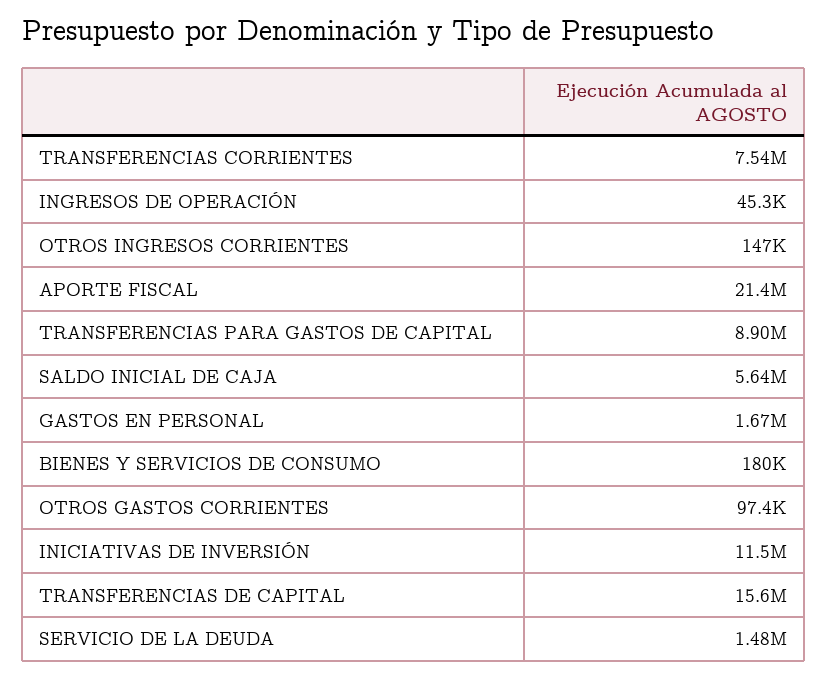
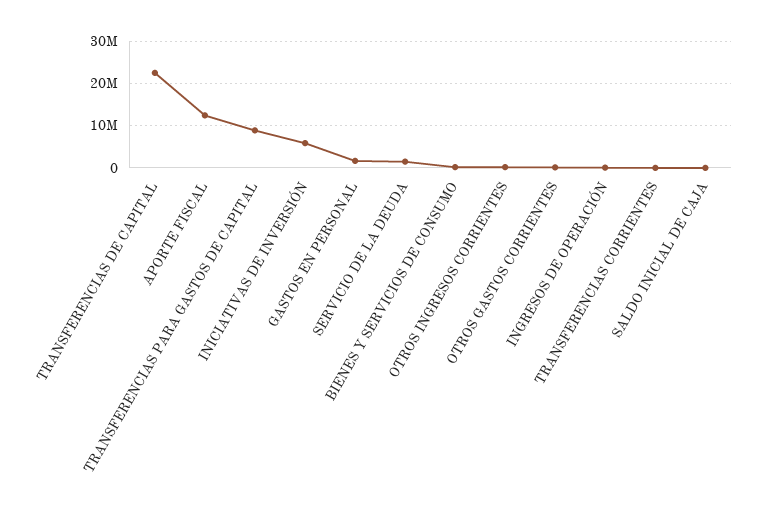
TRANSFERENCIAS CORRIENTES: 7540000 -> 0
APORTE FISCAL: 21400000 -> 12000000
SALDO INICIAL DE CAJA: 5640000 -> 0
INICIATIVAS DE INVERSIÓN: 11500000 -> 6000000
TRANSFERENCIAS DE CAPITAL: 15600000 -> 22000000

